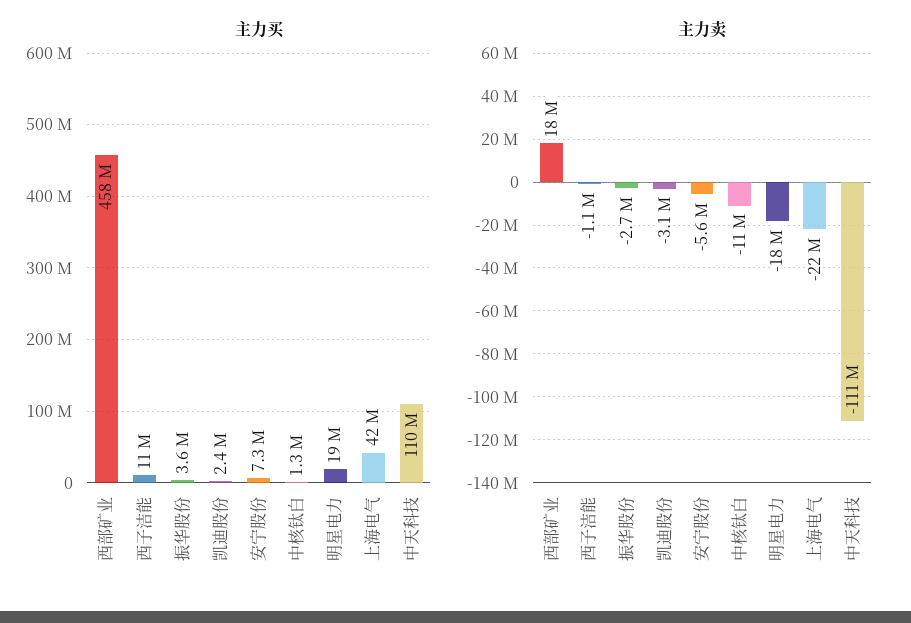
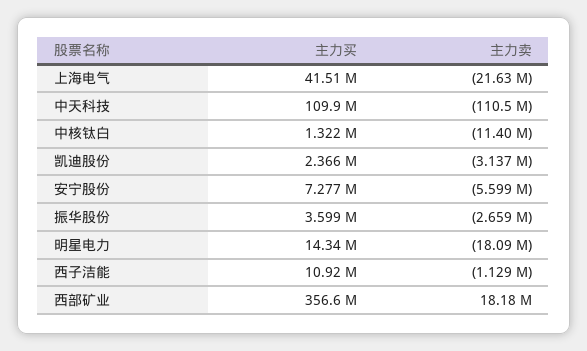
主力买, 西部矿业: 458000000 -> 356600000
主力买, 明星电力: 19000000 -> 14340000

